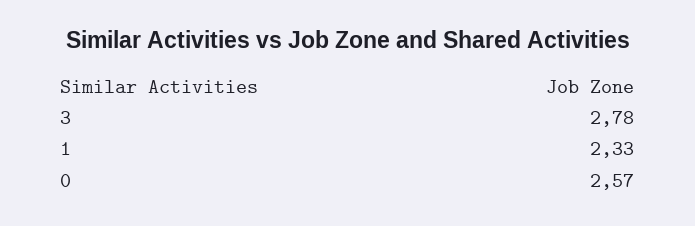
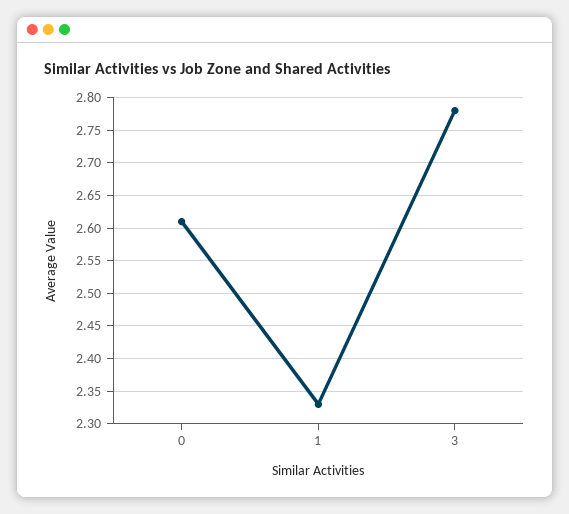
0: 2.57 -> 2.61

